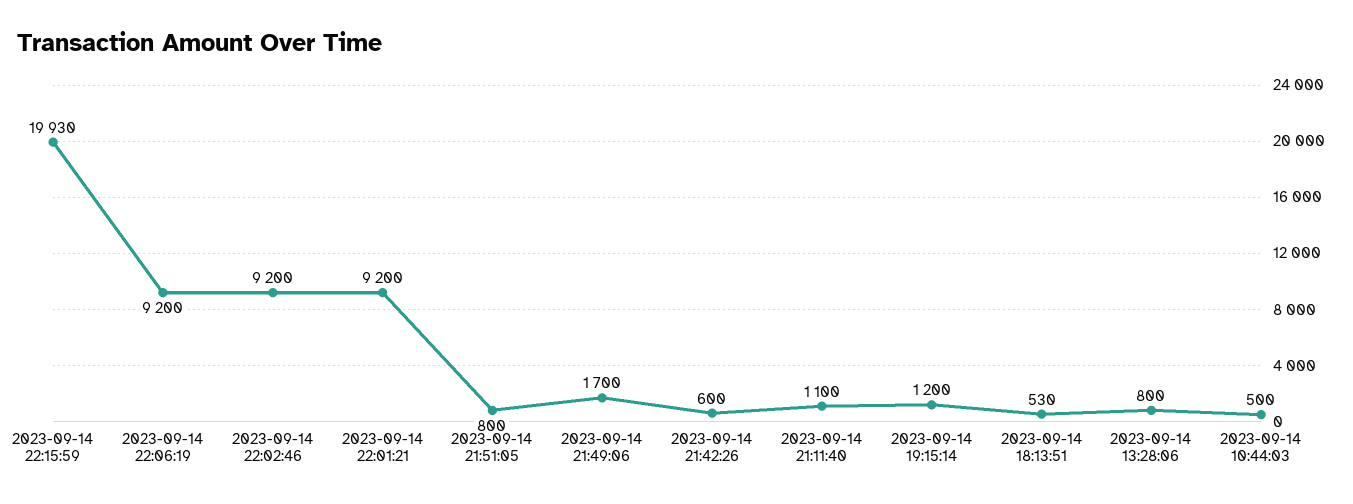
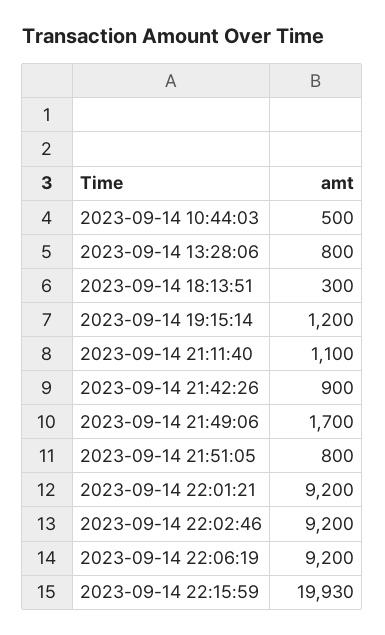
2023-09-14 21:42:26: 600 -> 900
2023-09-14 18:13:51: 530 -> 300

